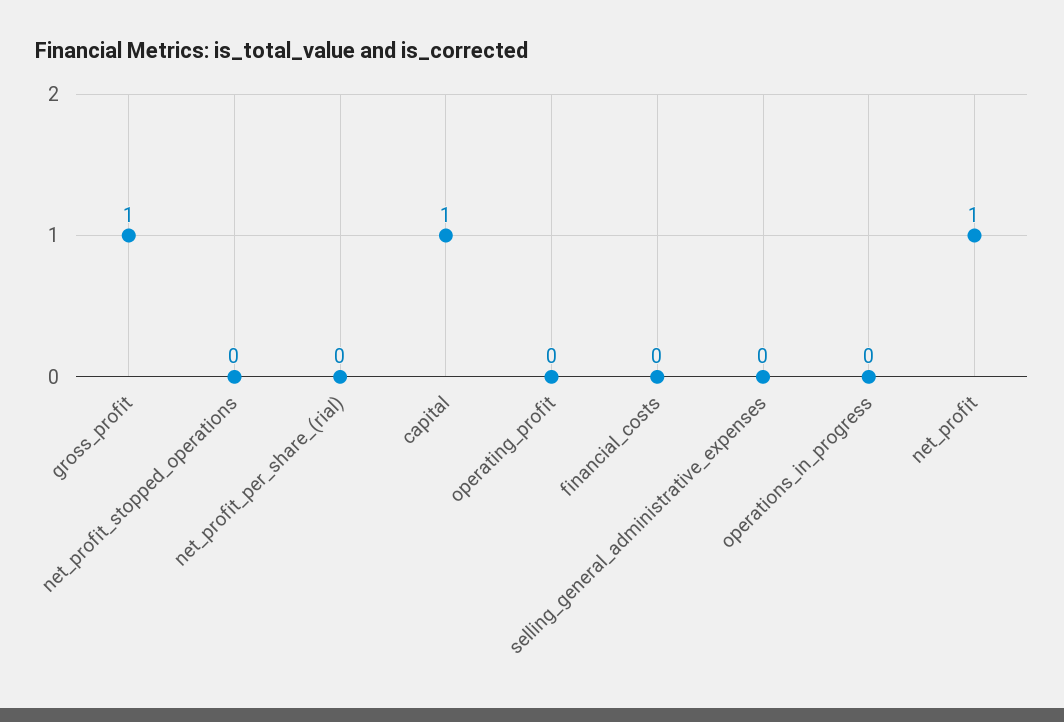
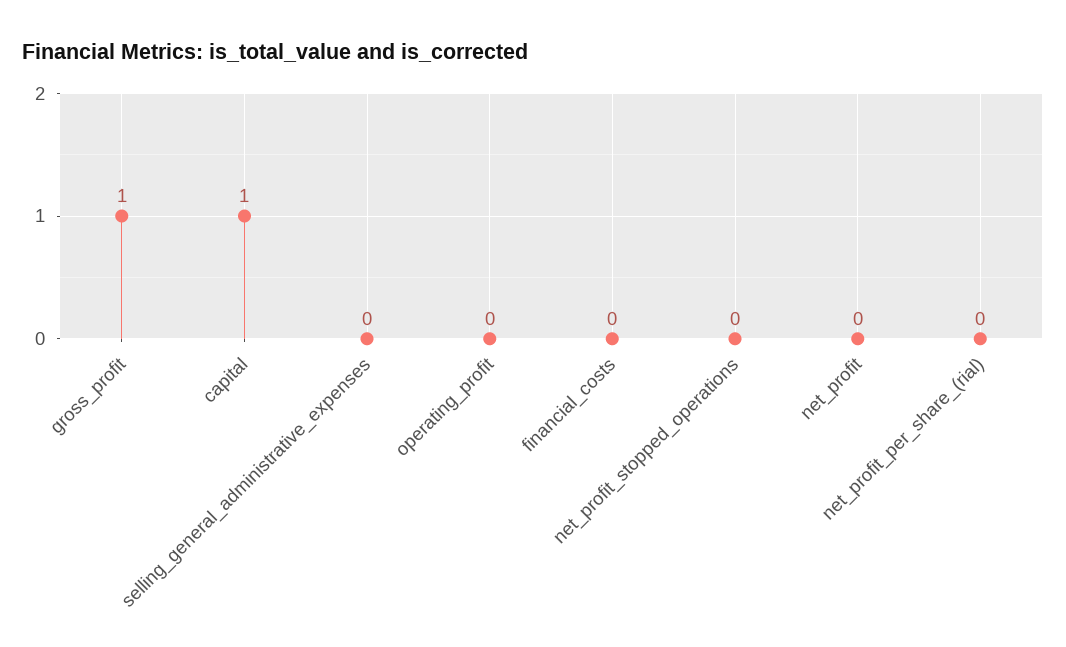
operations_in_progress: 0 -> none
net_profit: 1 -> 0

